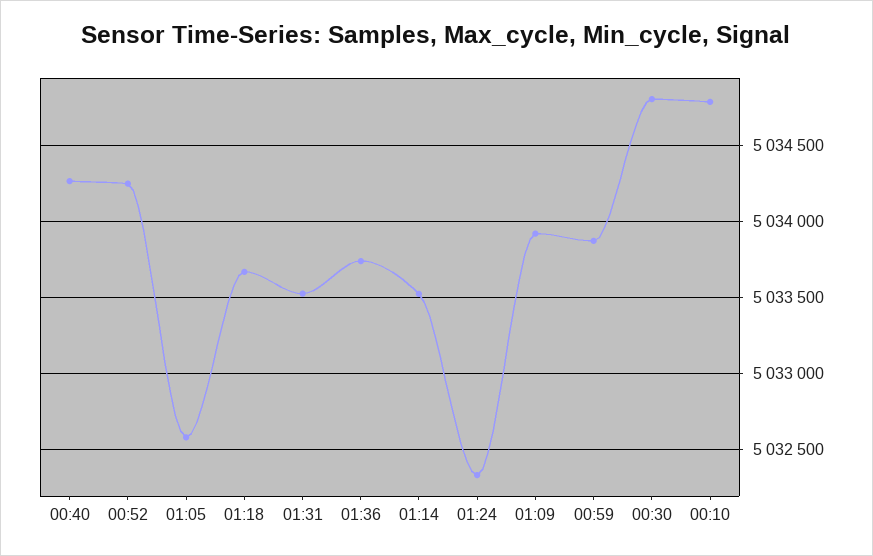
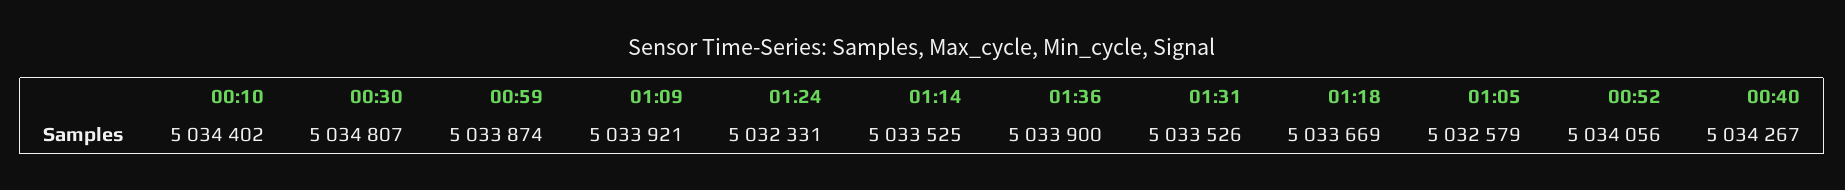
00:52: 5034250 -> 5034056
01:36: 5033750 -> 5033900
00:10: 5034800 -> 5034402

